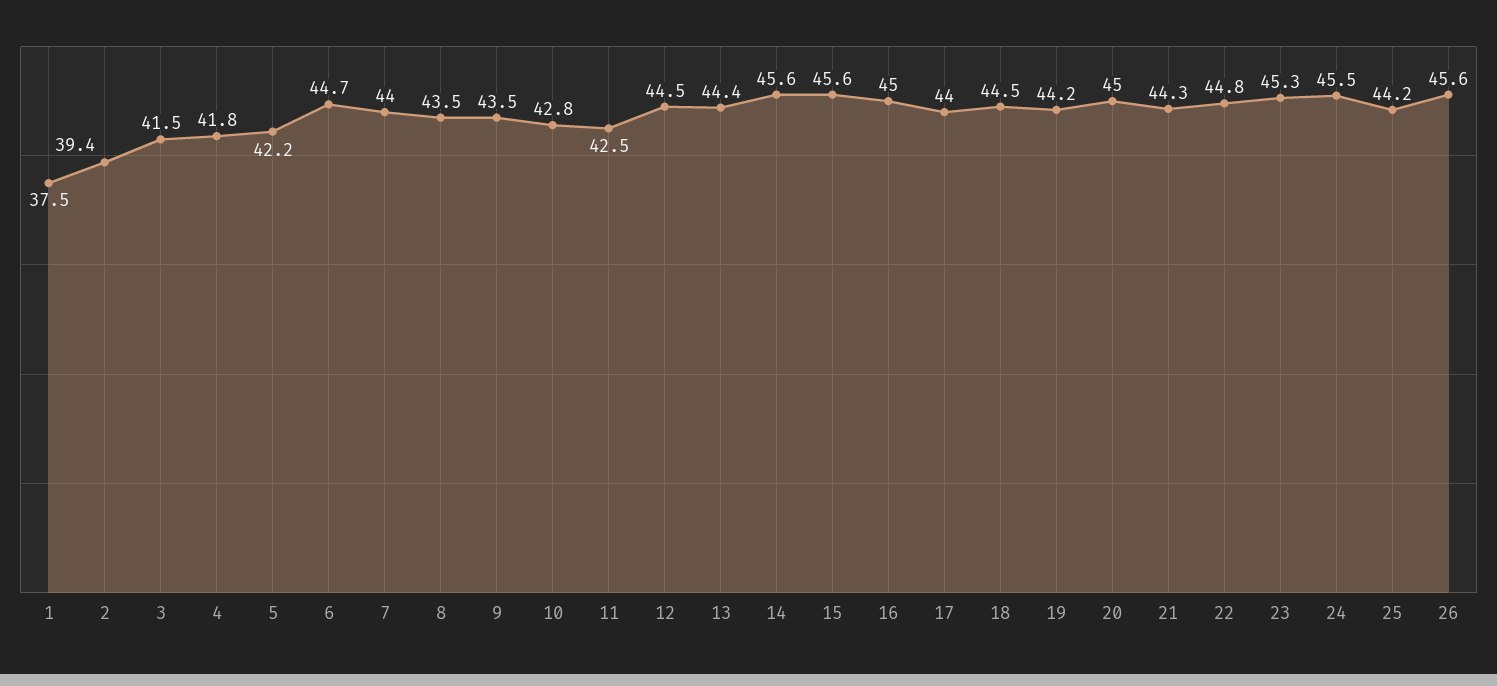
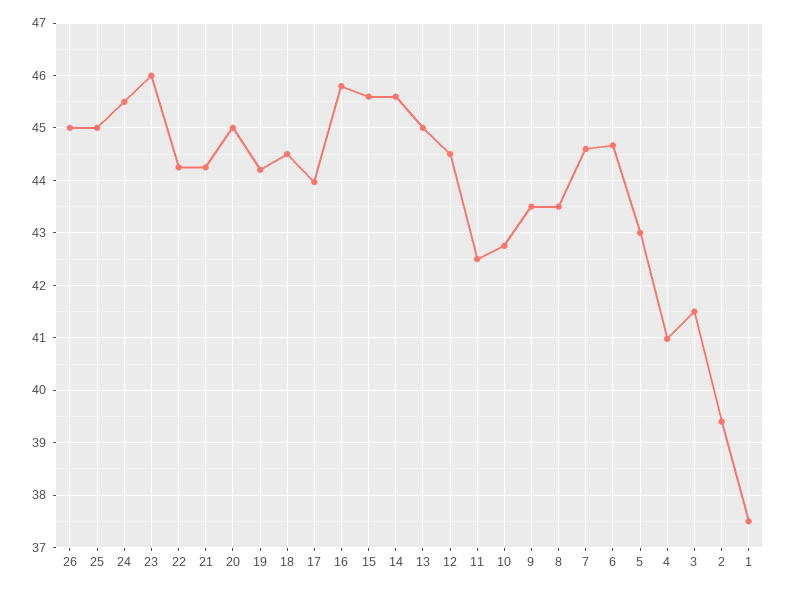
4: 41.8 -> 41
5: 42.2 -> 43
7: 44 -> 44.6
13: 44.4 -> 45
16: 45 -> 45.8
22: 44.8 -> 44.2
23: 45.3 -> 46
25: 44.2 -> 45
26: 45.6 -> 45

